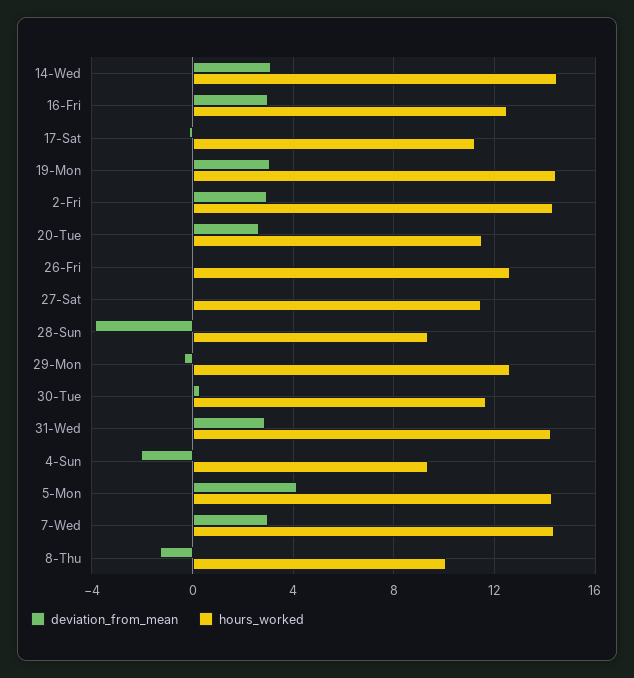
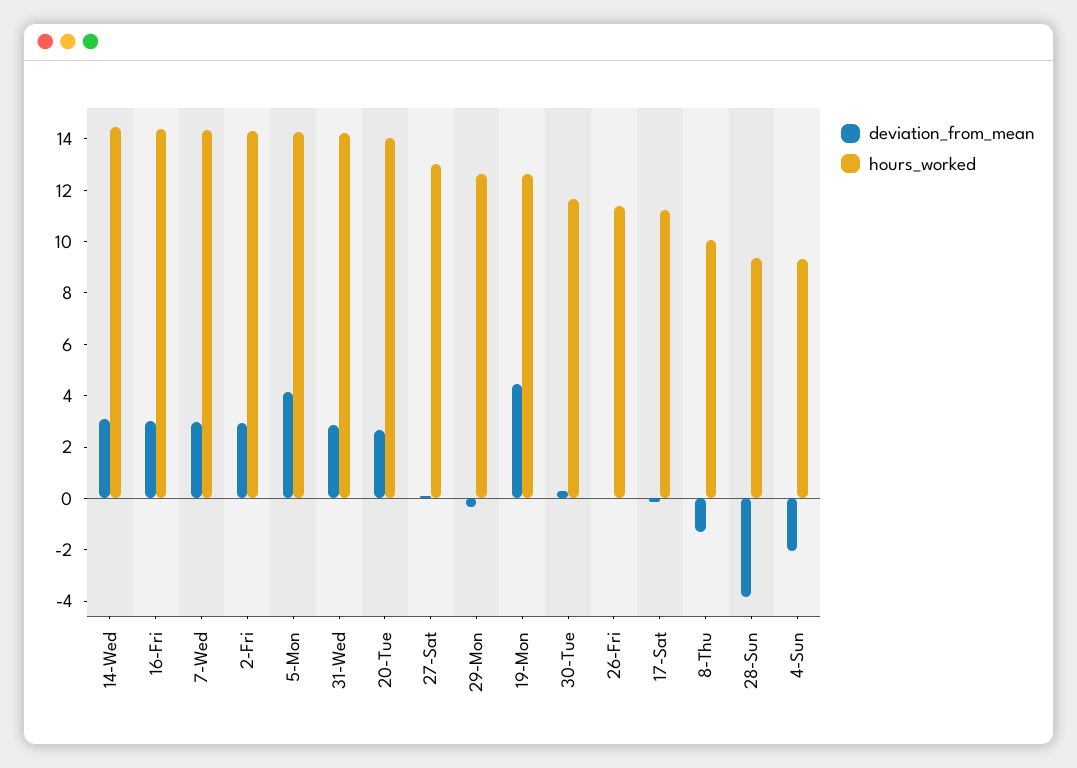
hours_worked, 16-Fri: 12.5 -> 14.5
deviation_from_mean, 19-Mon: 3 -> 4.5
hours_worked, 19-Mon: 14.5 -> 12.5
hours_worked, 20-Tue: 11.5 -> 14
hours_worked, 26-Fri: 12.5 -> 11.5
hours_worked, 27-Sat: 11.5 -> 13

